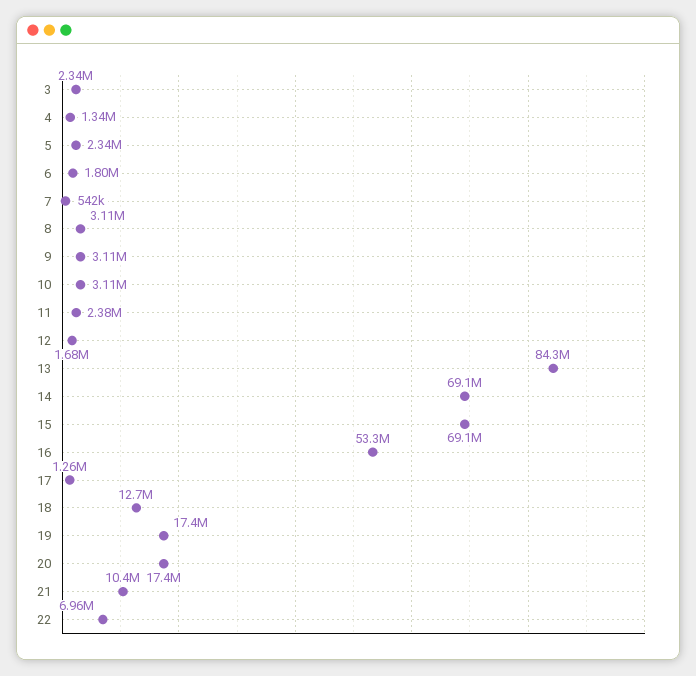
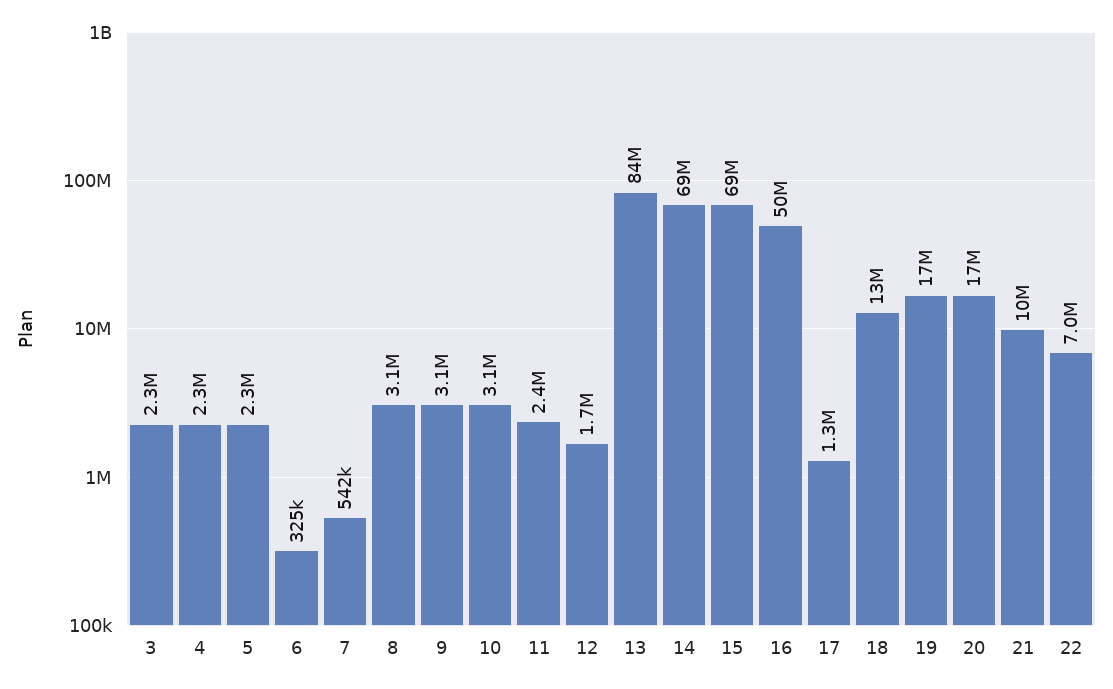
4: 1340000 -> 2300000
6: 1800000 -> 325000
16: 53300000 -> 50000000

